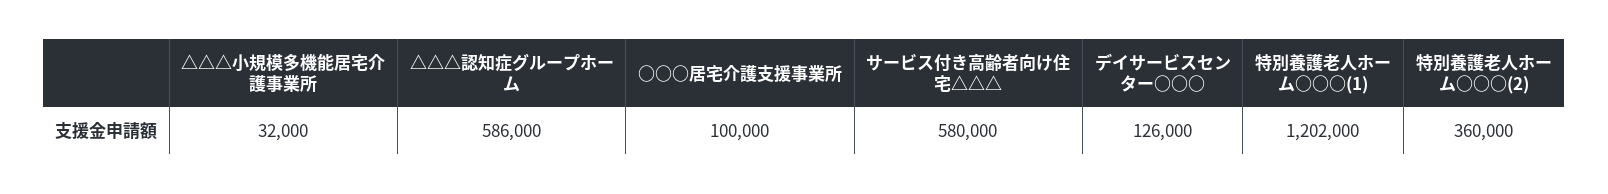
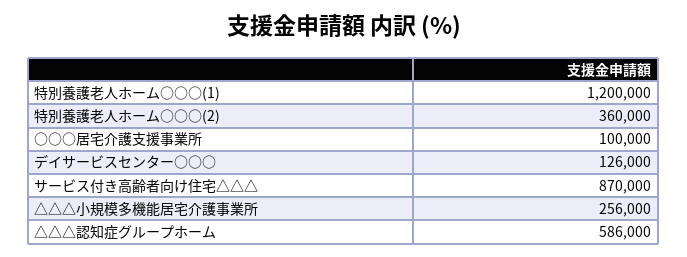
△△△小規模多機能居宅介護事業所: 32000 -> 256000
サービス付き高齢者向け住宅△△△: 580000 -> 870000
特別養護老人ホーム○○○(1): 1202000 -> 1200000

